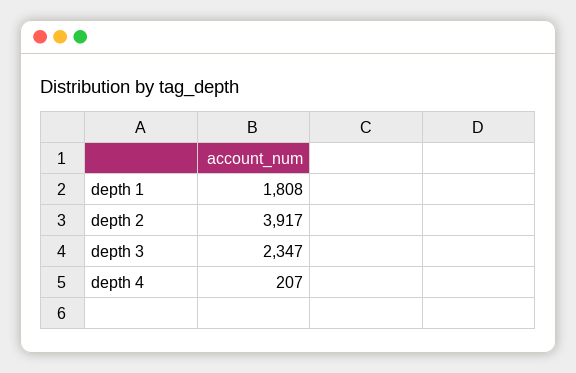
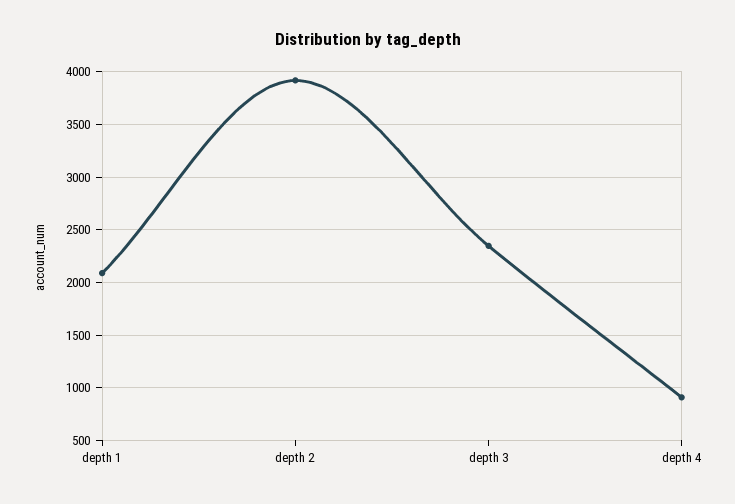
depth 1: 1808 -> 2100
depth 4: 207 -> 900

